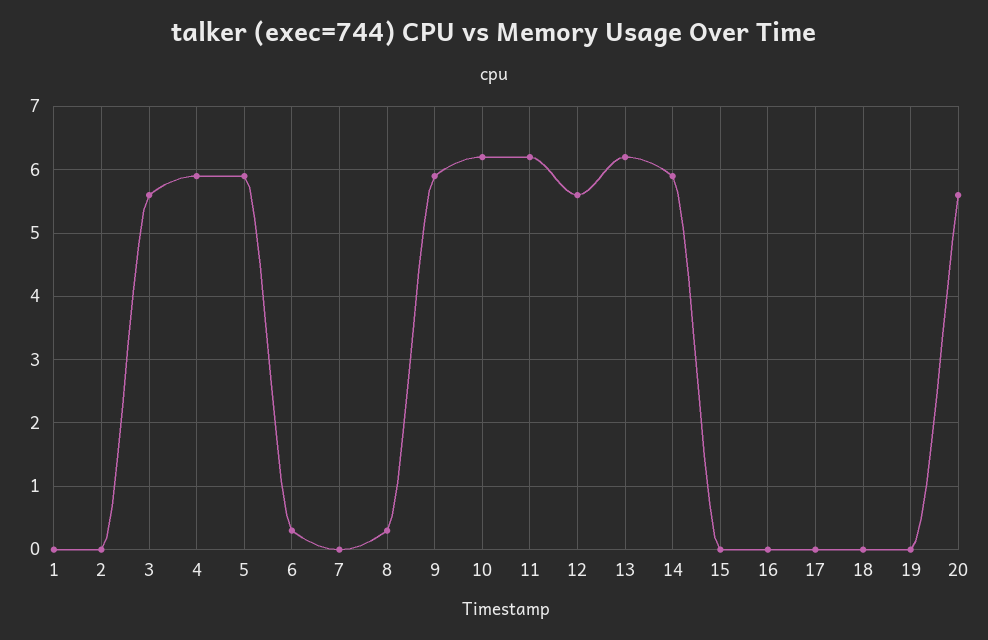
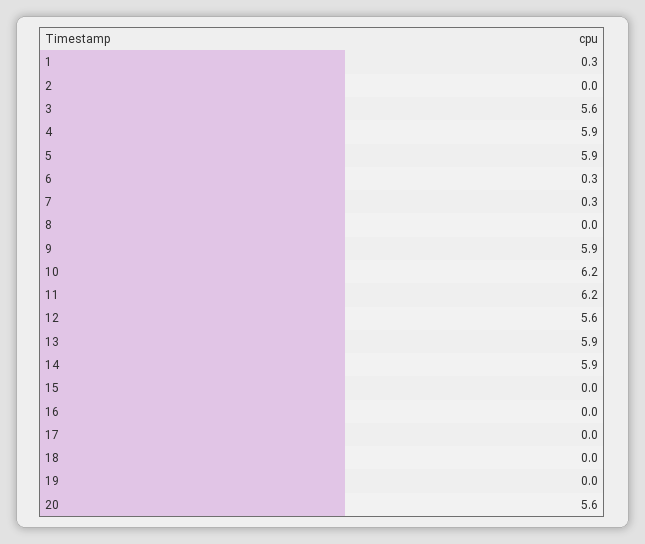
1: 0 -> 0.3
7: 0 -> 0.3
8: 0.3 -> 0
13: 6.2 -> 5.9

